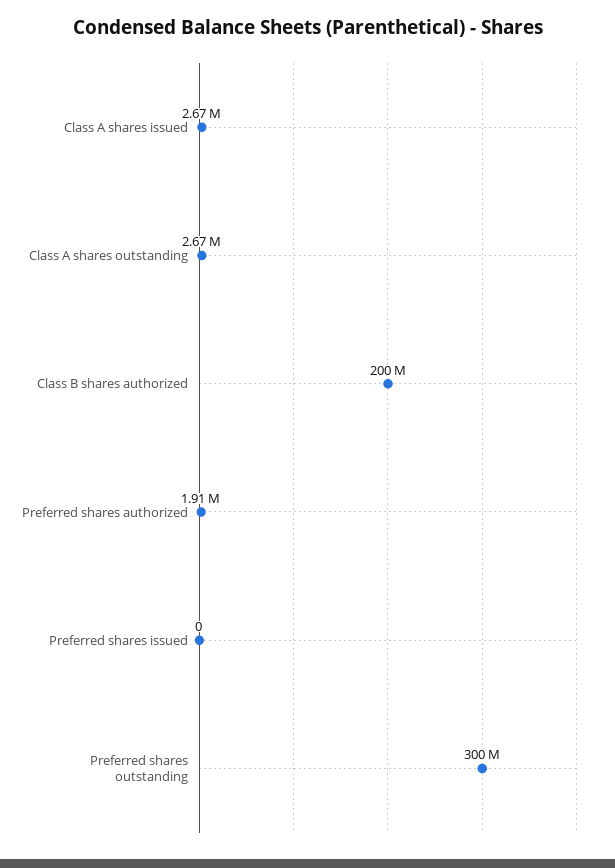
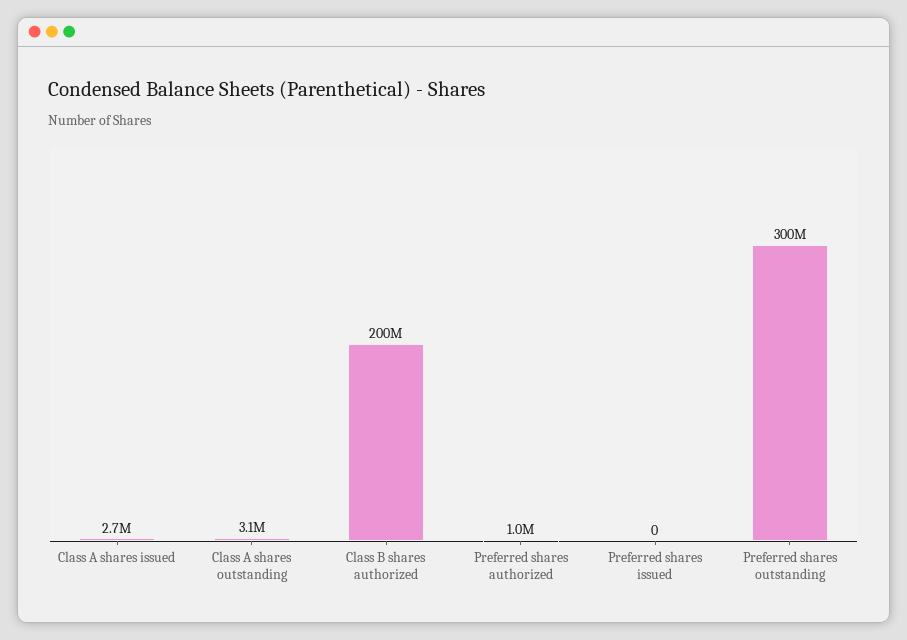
Class A shares outstanding: 2670000 -> 3100000
Preferred shares authorized: 1910000 -> 1000000

